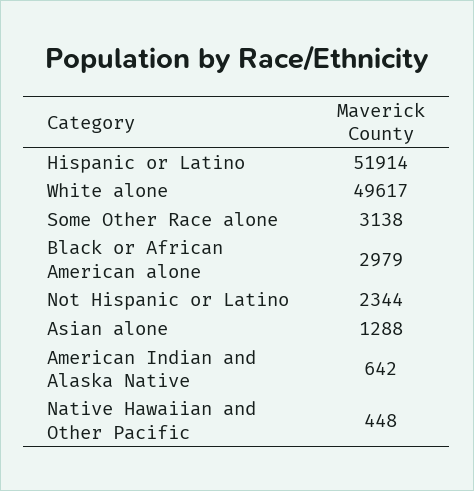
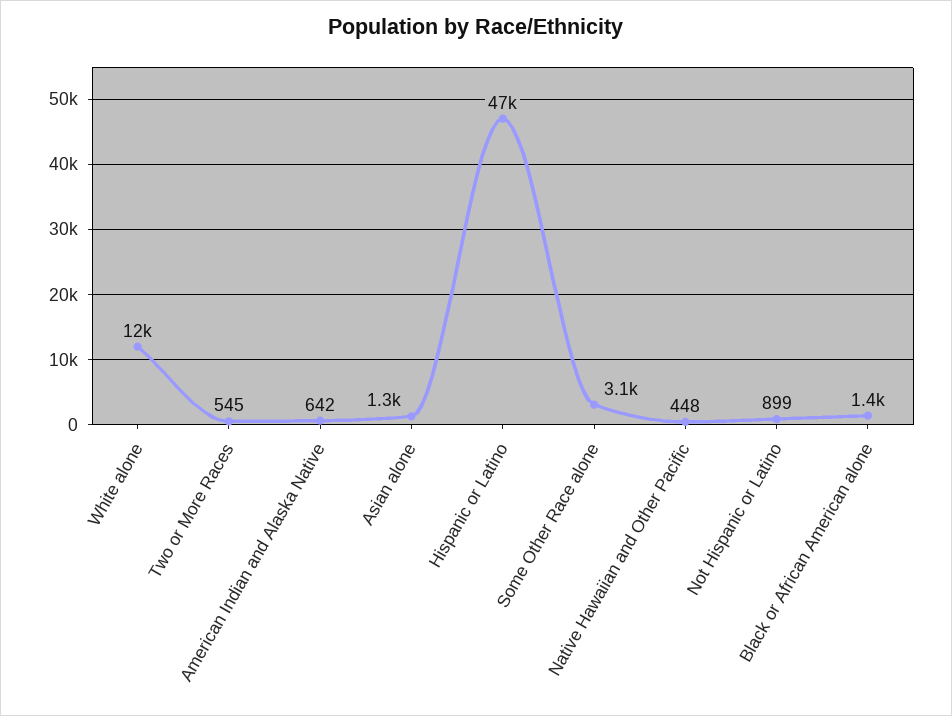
Hispanic or Latino: 51914 -> 47000
White alone: 49617 -> 12000
Black or African American alone: 2979 -> 1400
Not Hispanic or Latino: 2344 -> 899
Two or More Races: none -> 545

